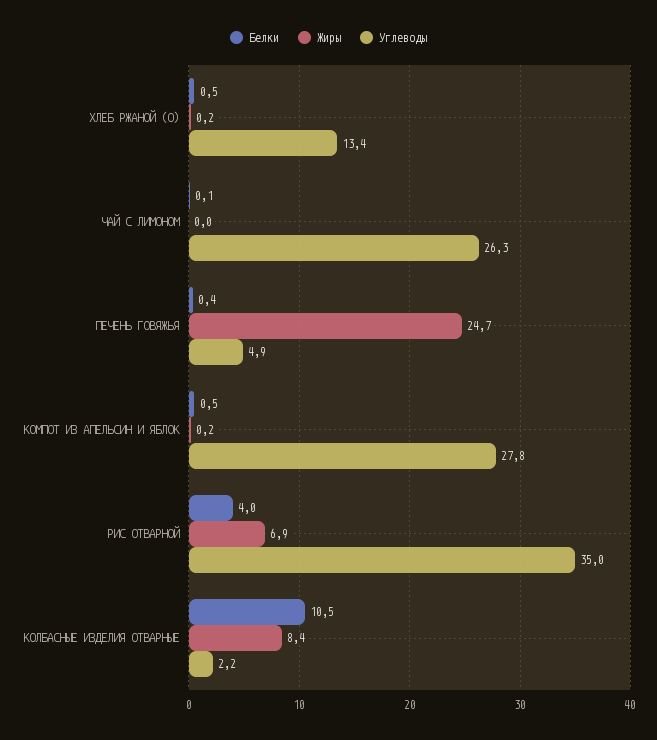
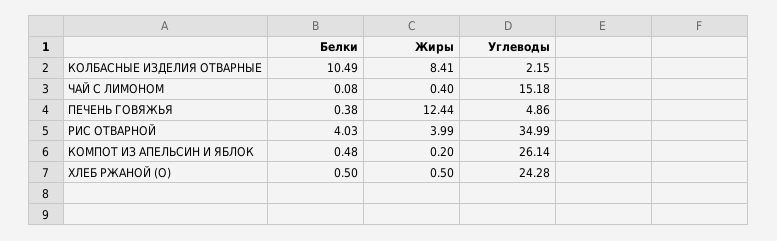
Жиры, ХЛЕБ РЖАНОЙ (О): 0.2 -> 0.5
Углеводы, ХЛЕБ РЖАНОЙ (О): 13.4 -> 24.28
Жиры, ЧАЙ С ЛИМОНОМ: 0 -> 0.4
Углеводы, ЧАЙ С ЛИМОНОМ: 26.3 -> 15.18
Жиры, ПЕЧЕНЬ ГОВЯЖЬЯ: 24.7 -> 12.44
Углеводы, КОМПОТ ИЗ АПЕЛЬСИН И ЯБЛОК: 27.8 -> 26.14
Жиры, РИС ОТВАРНОЙ: 6.9 -> 3.99

